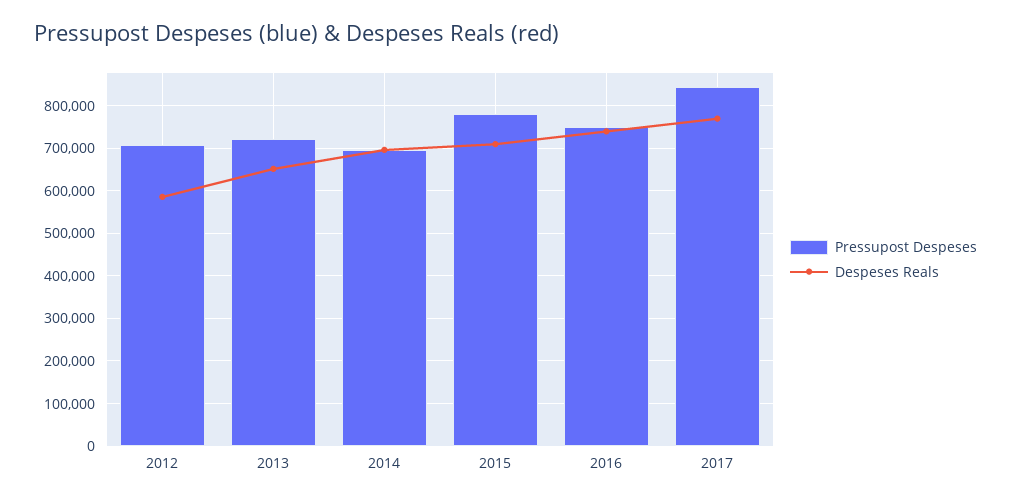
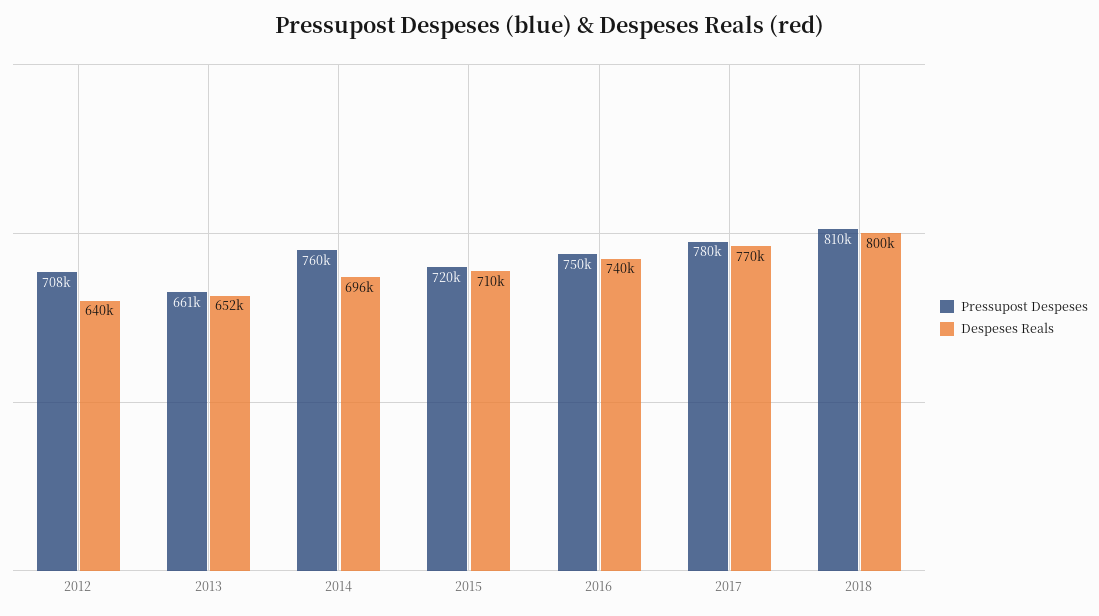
Despeses Reals, 2012: 580000 -> 640000
Pressupost Despeses, 2013: 720000 -> 661000
Pressupost Despeses, 2014: 700000 -> 760000
Pressupost Despeses, 2015: 780000 -> 720000
Pressupost Despeses, 2017: 840000 -> 780000
Pressupost Despeses, 2018: none -> 810000
Despeses Reals, 2018: none -> 800000

